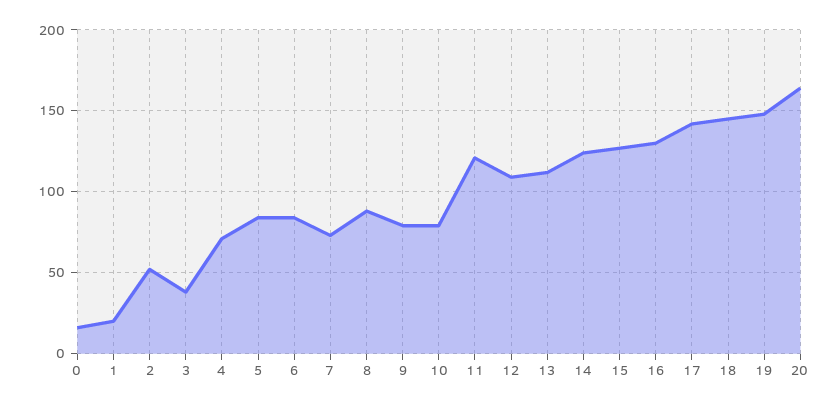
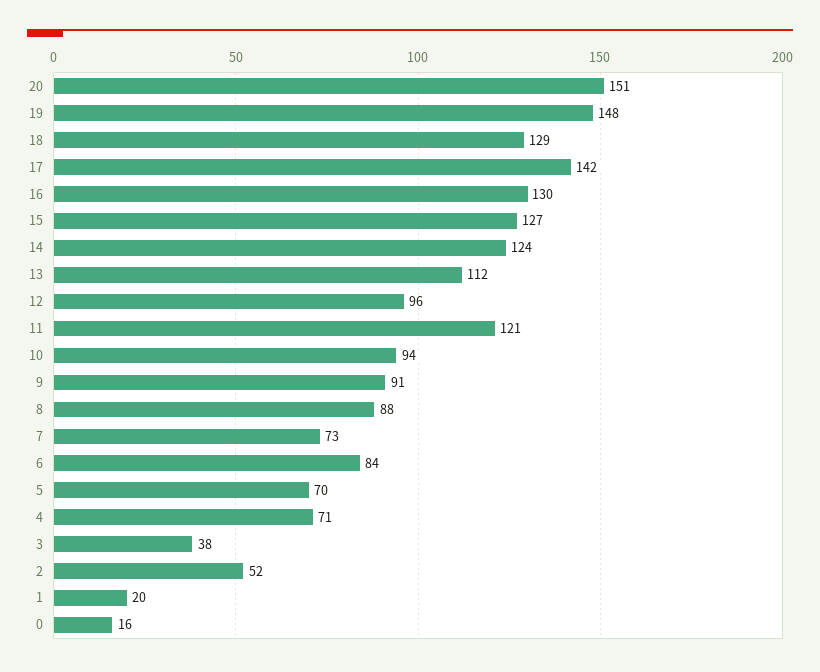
5: 85 -> 70
9: 80 -> 91
10: 80 -> 94
12: 110 -> 96
18: 145 -> 129
20: 165 -> 151

